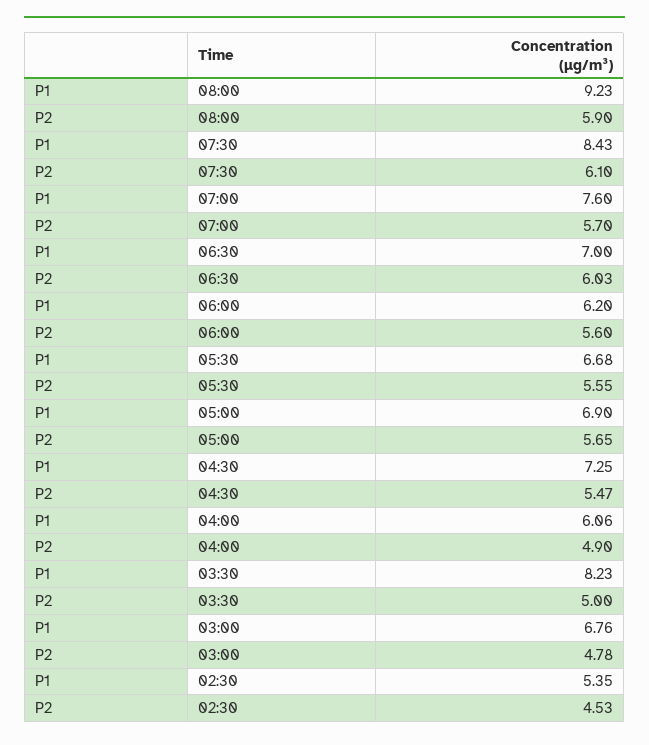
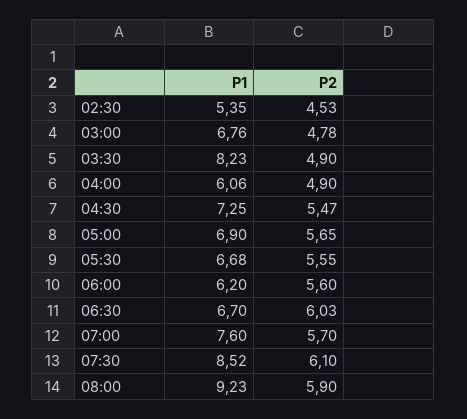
P1, 07:30: 8.43 -> 8.52
P1, 06:30: 7 -> 6.7
P2, 03:30: 5 -> 4.9

